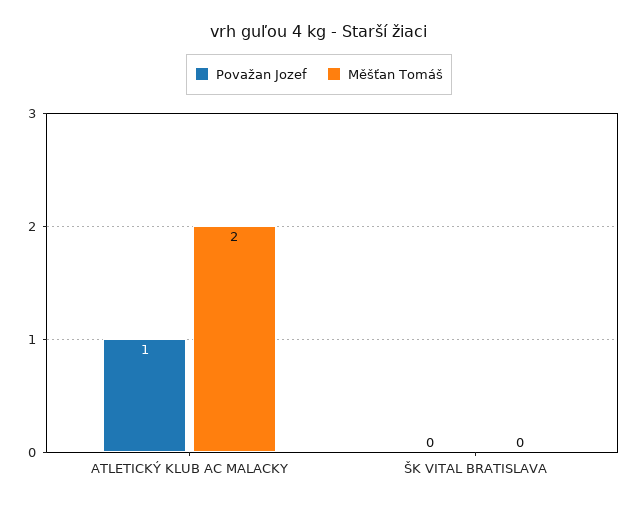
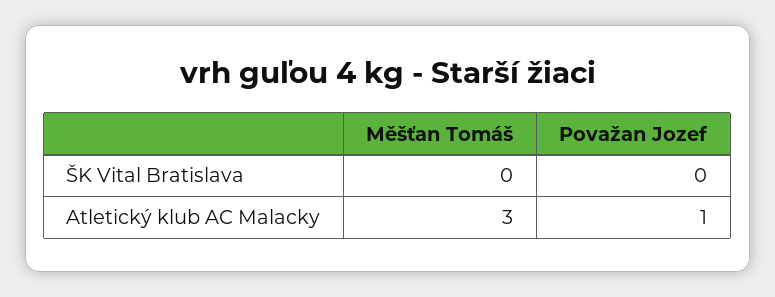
Měšťan Tomáš, ATLETICKÝ KLUB AC MALACKY: 2 -> 3

